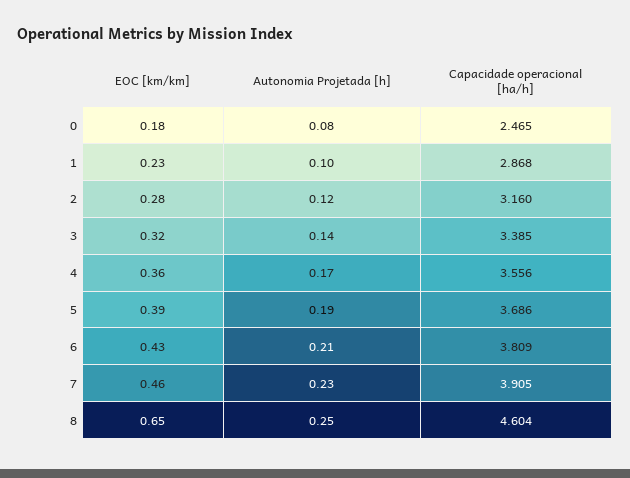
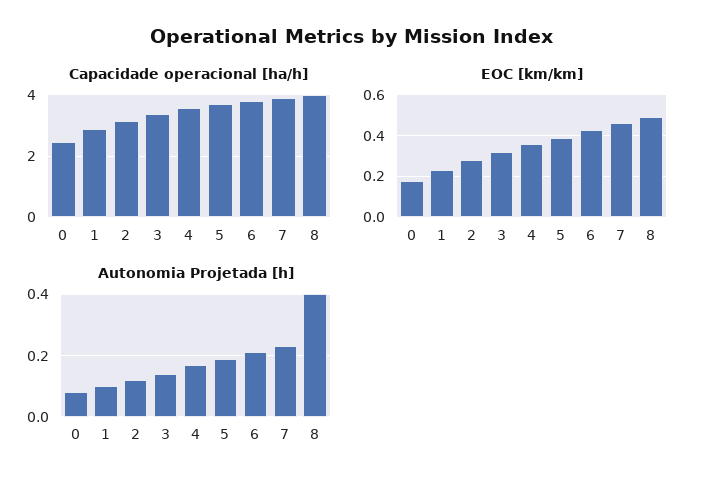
EOC [km/km], 8: 0.65 -> 0.5
Autonomia Projetada [h], 8: 0.25 -> 0.4
Capacidade operacional [ha/h], 8: 4.604 -> 4

